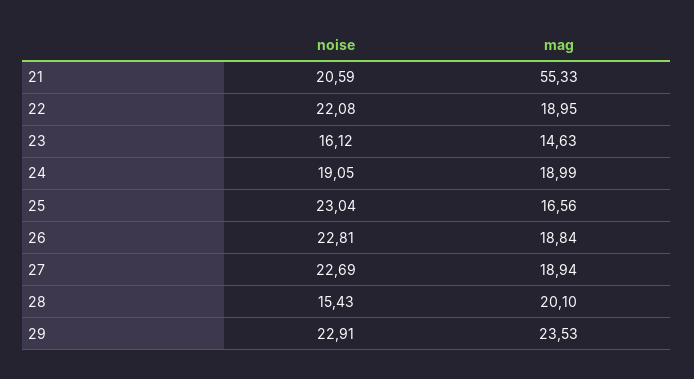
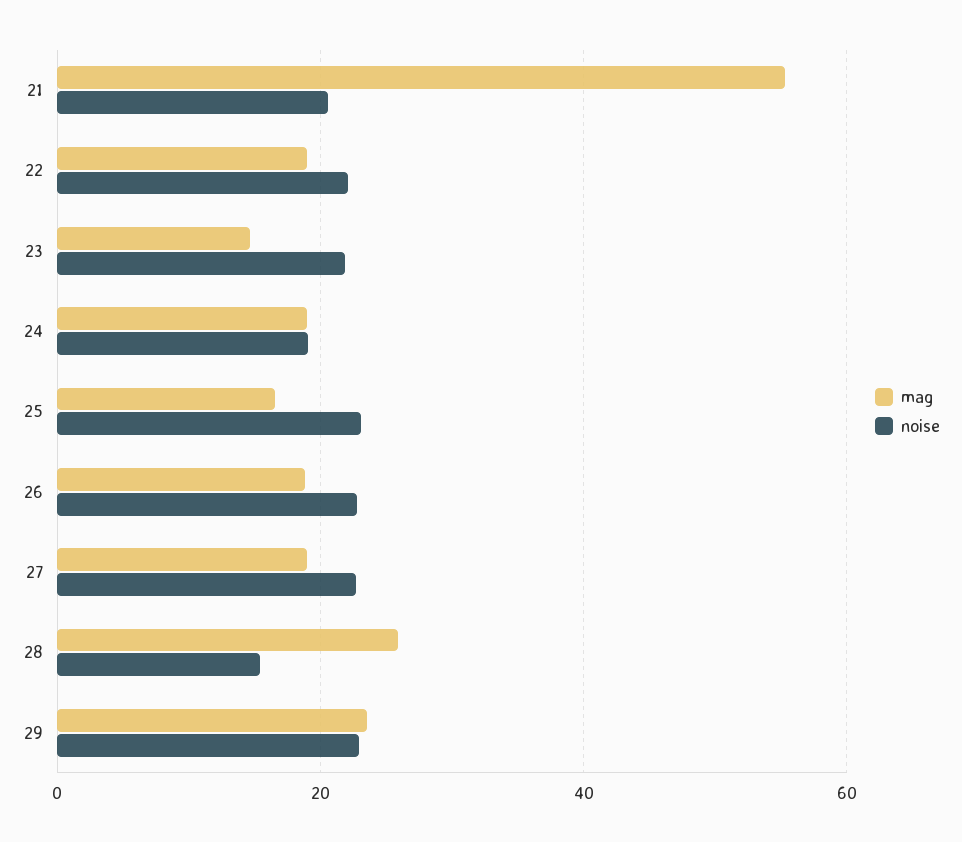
noise, 23: 16.12 -> 22
mag, 28: 20.1 -> 26

